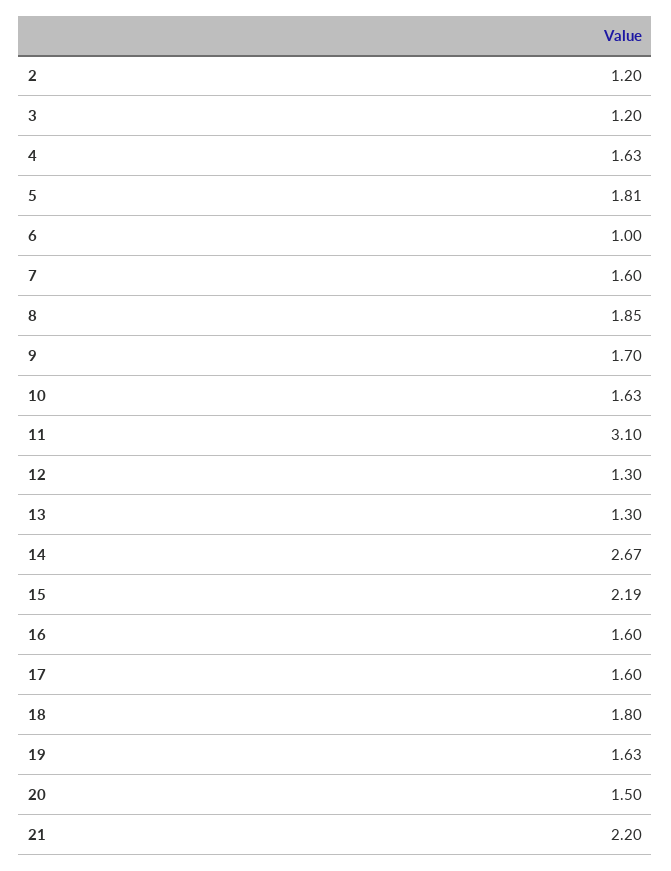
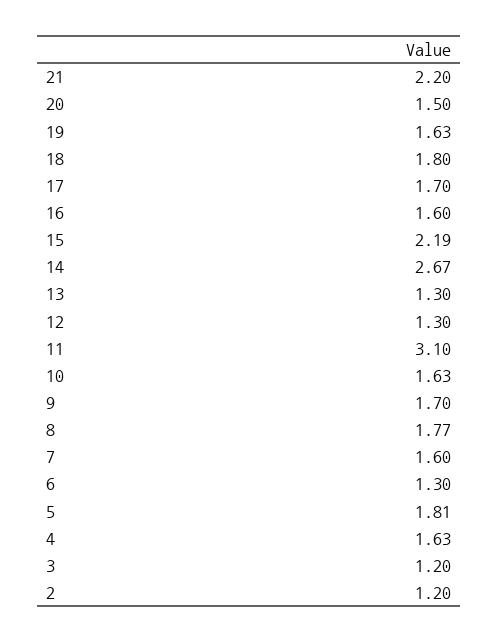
6: 1 -> 1.3
8: 1.85 -> 1.77
17: 1.6 -> 1.7

